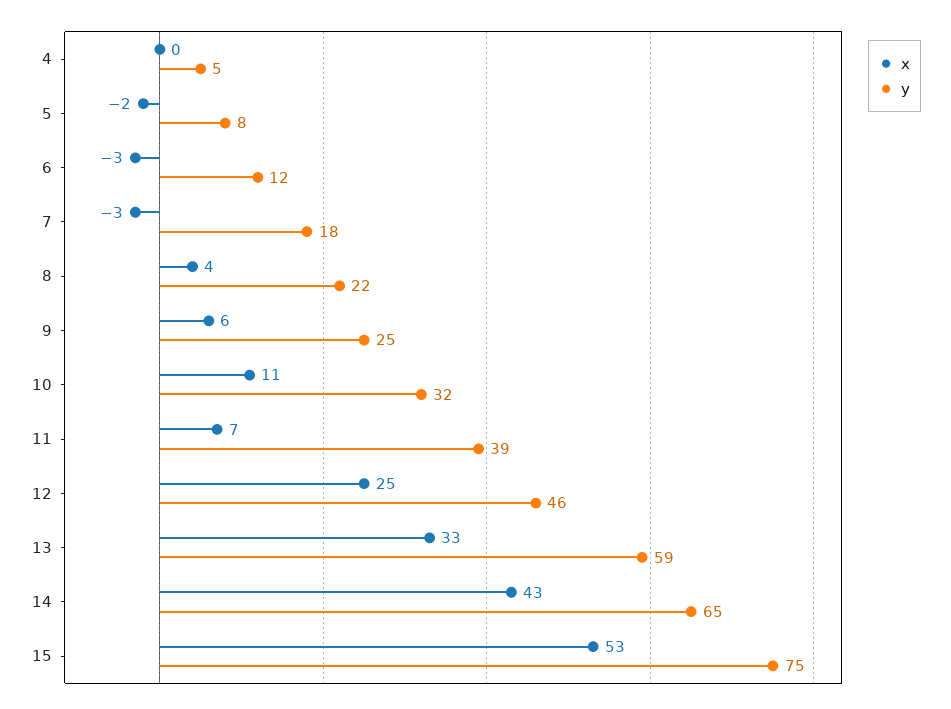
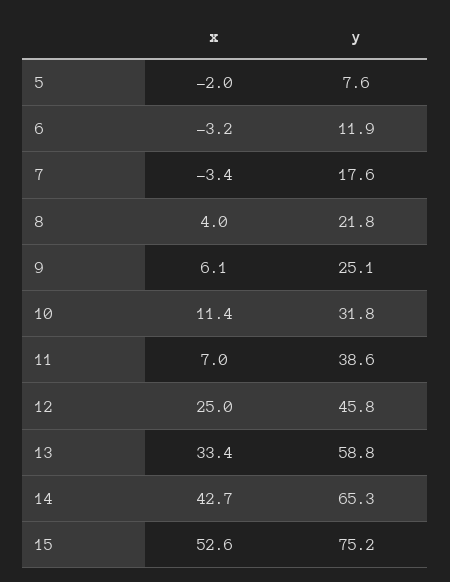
x, 4: 0 -> none
y, 4: 5 -> none

